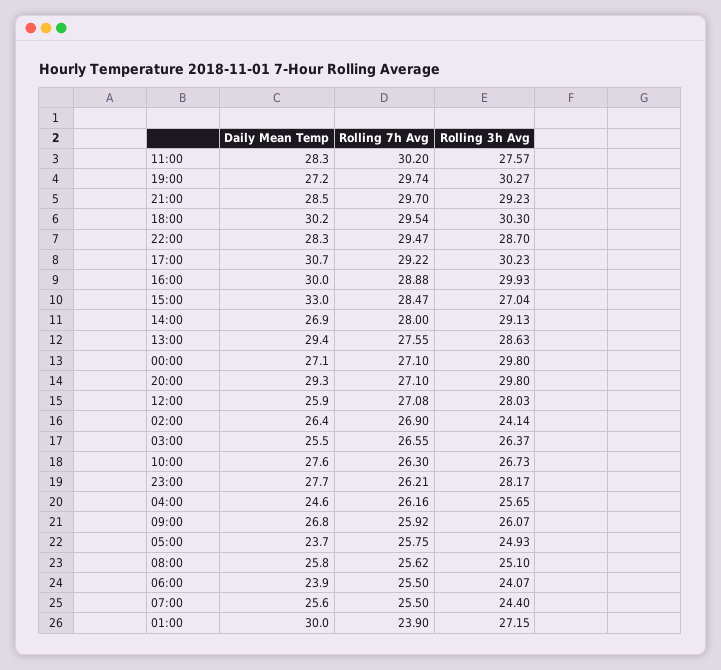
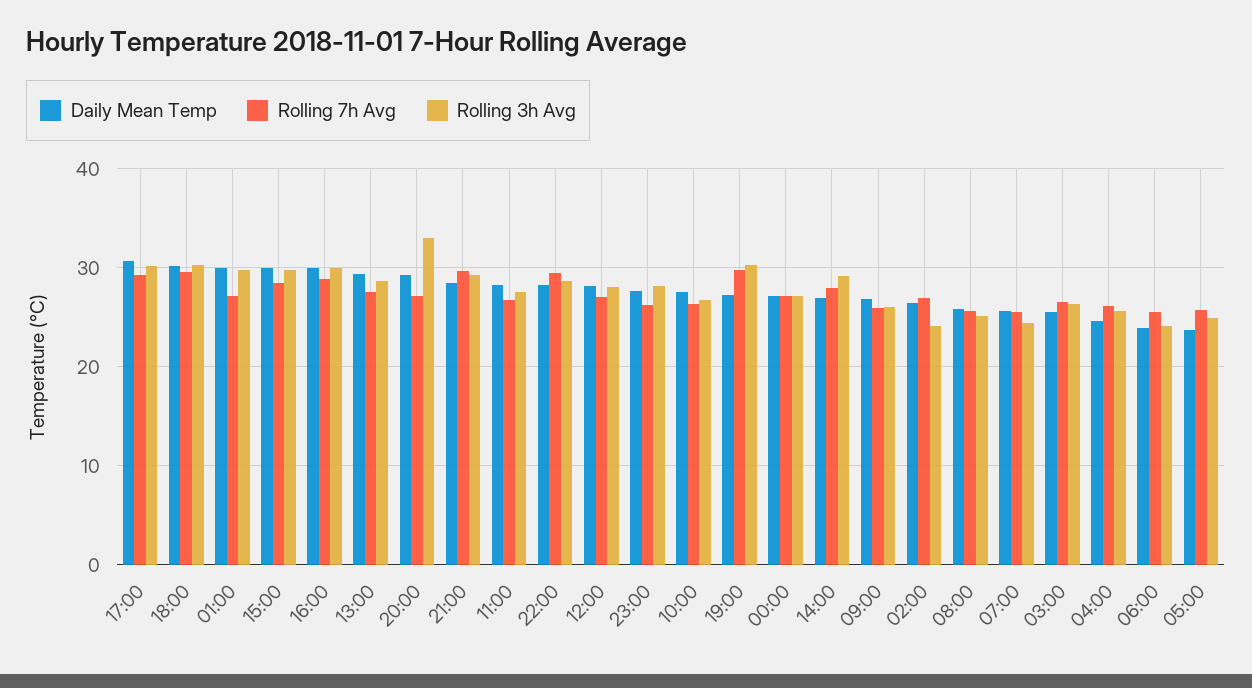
Rolling 7h Avg, 11:00: 30.2 -> 27
Daily Mean Temp, 15:00: 33 -> 30
Rolling 3h Avg, 15:00: 27.04 -> 30
Rolling 3h Avg, 00:00: 29.8 -> 27
Rolling 3h Avg, 20:00: 29.8 -> 33
Daily Mean Temp, 12:00: 25.9 -> 28
Rolling 7h Avg, 01:00: 23.9 -> 27
Rolling 3h Avg, 01:00: 27.15 -> 30

